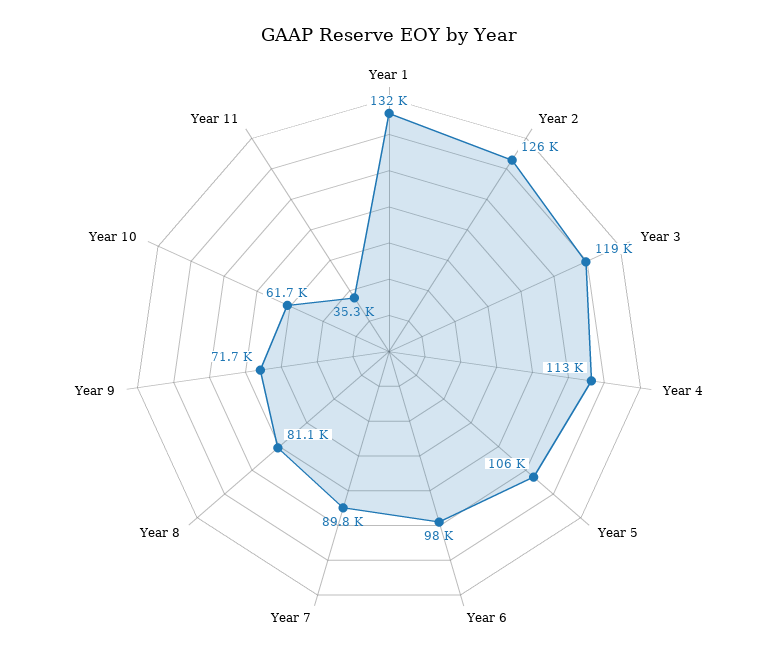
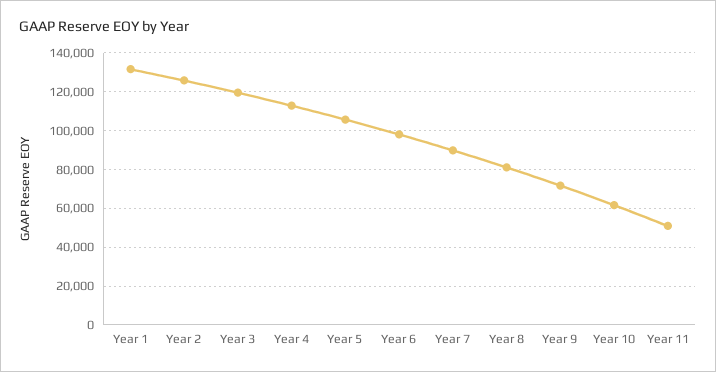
Year 11: 35300 -> 50000

